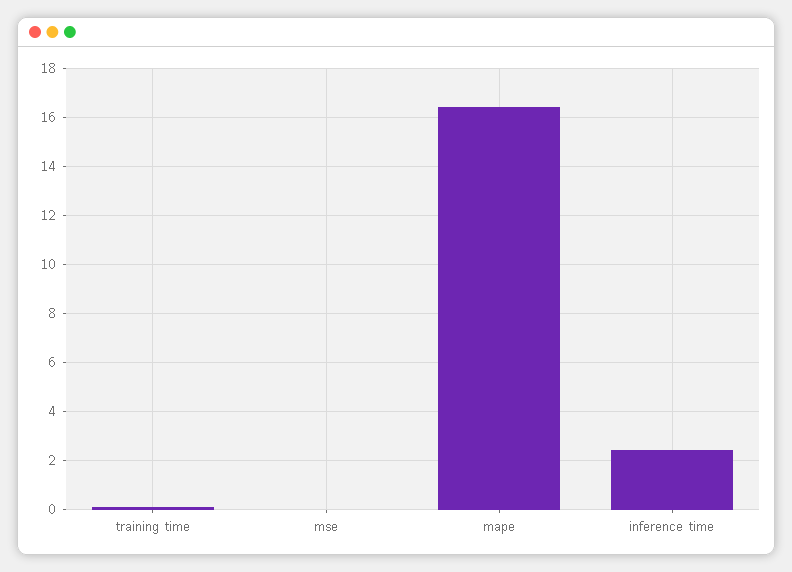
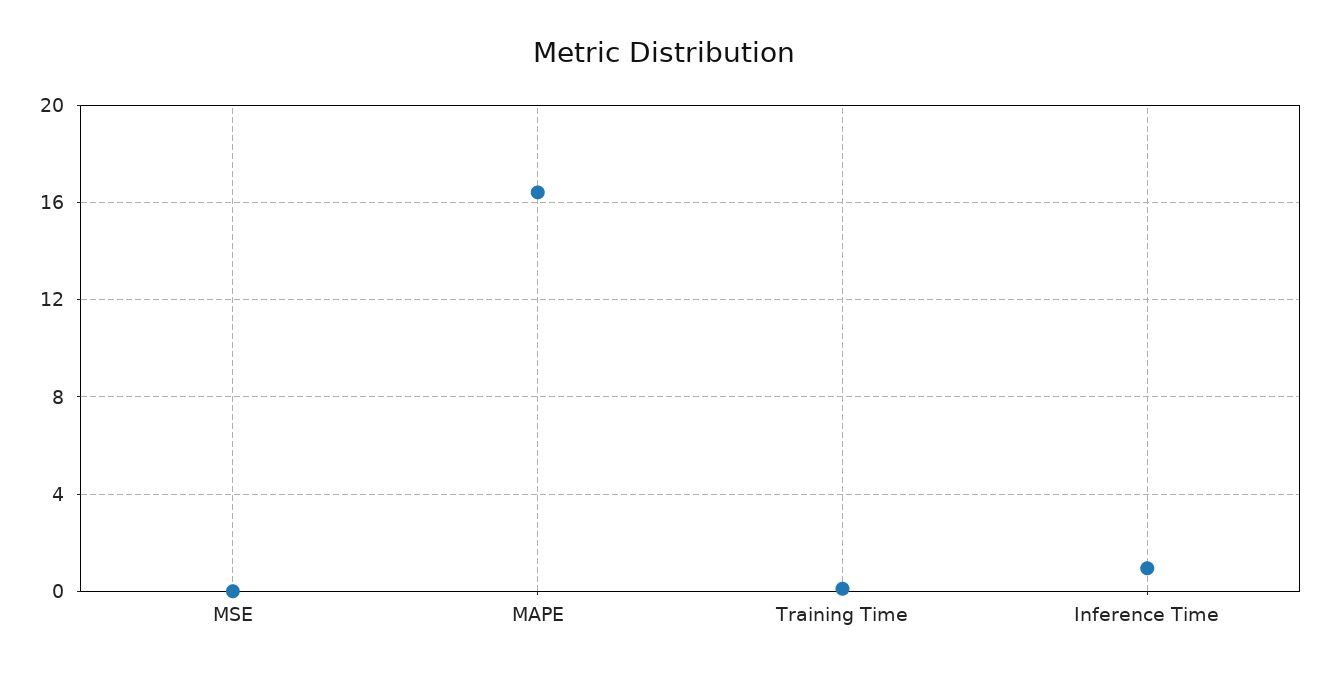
inference time: 2.5 -> 1

